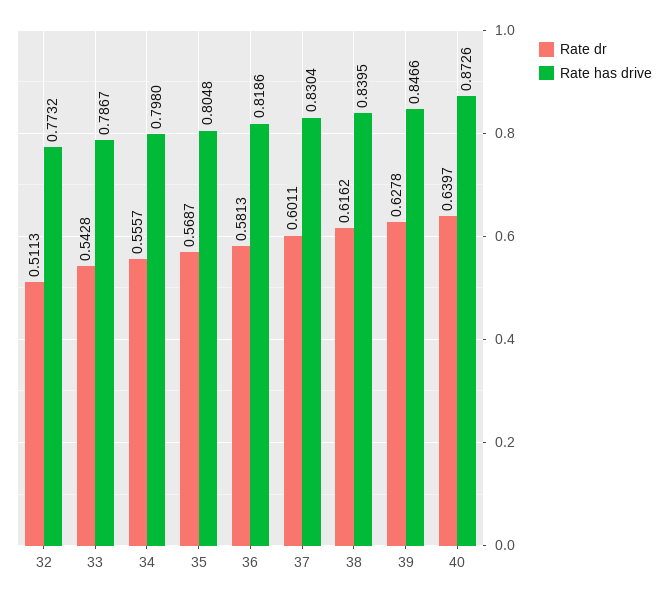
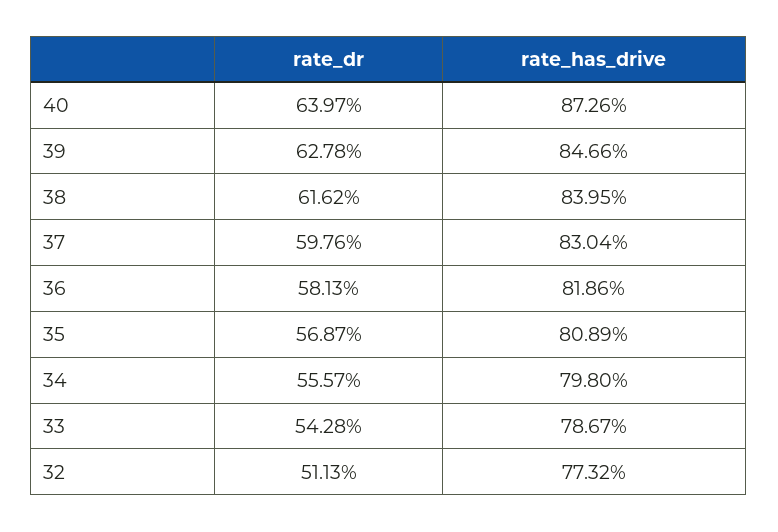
Rate has drive, 35: 0.8048 -> 0.8089
Rate dr, 37: 0.6011 -> 0.5976

